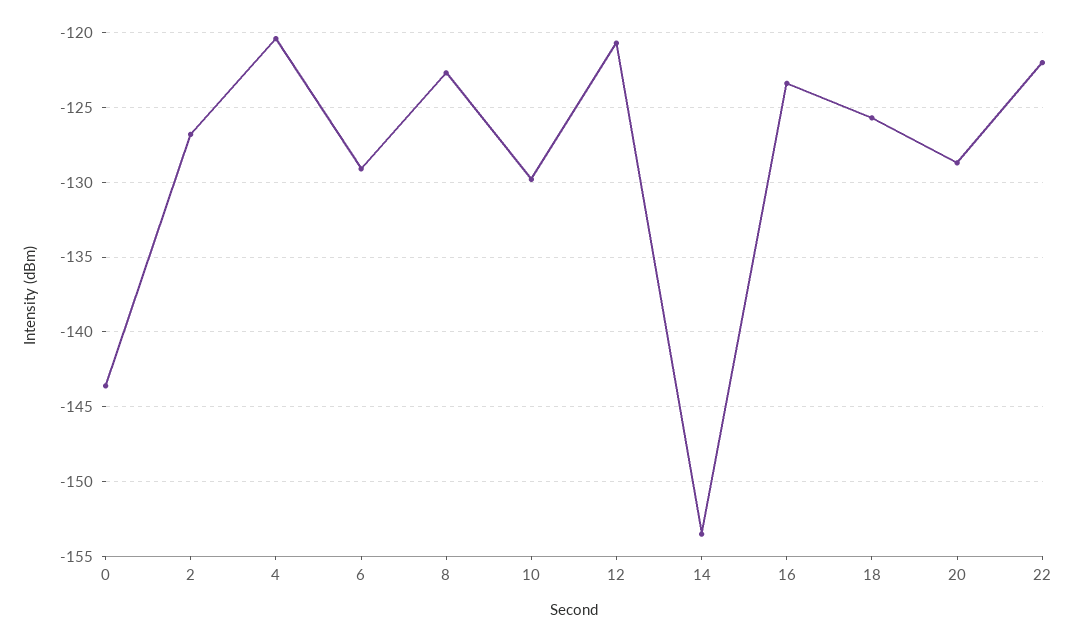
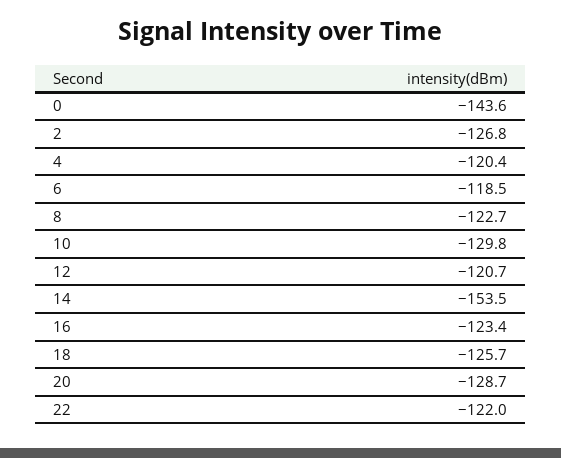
6: -129 -> -118.5

